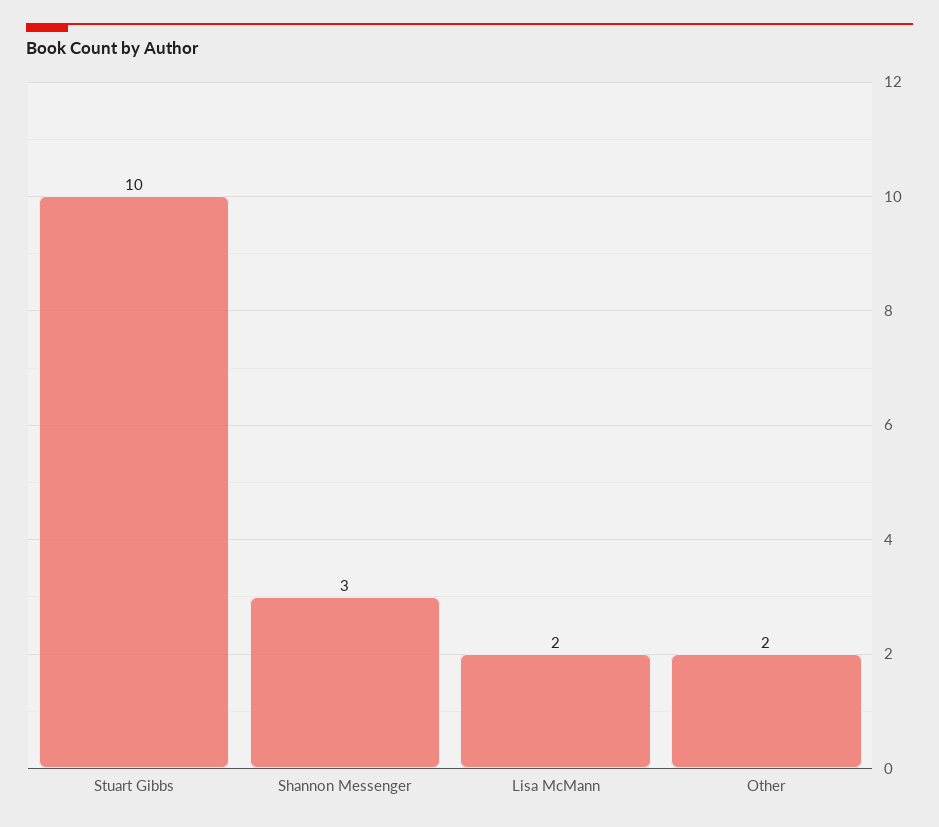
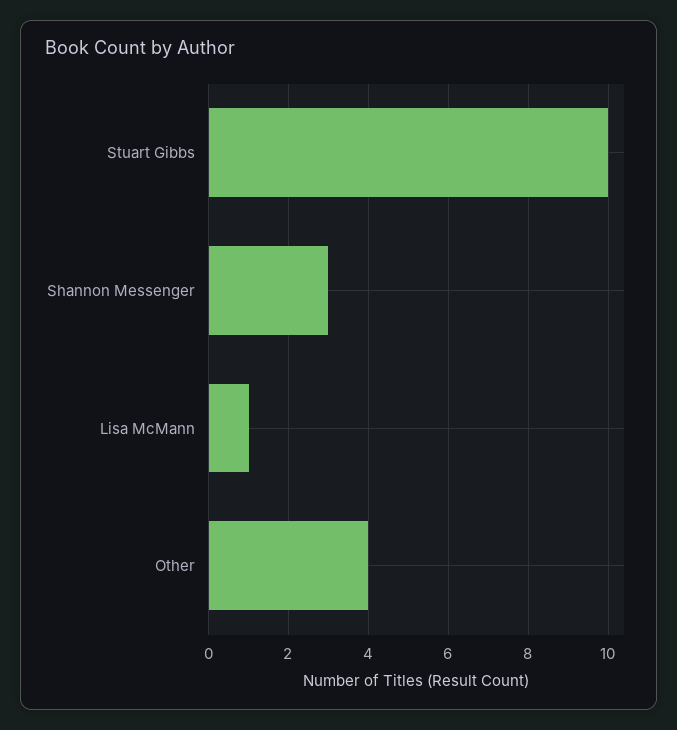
Lisa McMann: 2 -> 1
Other: 2 -> 4

